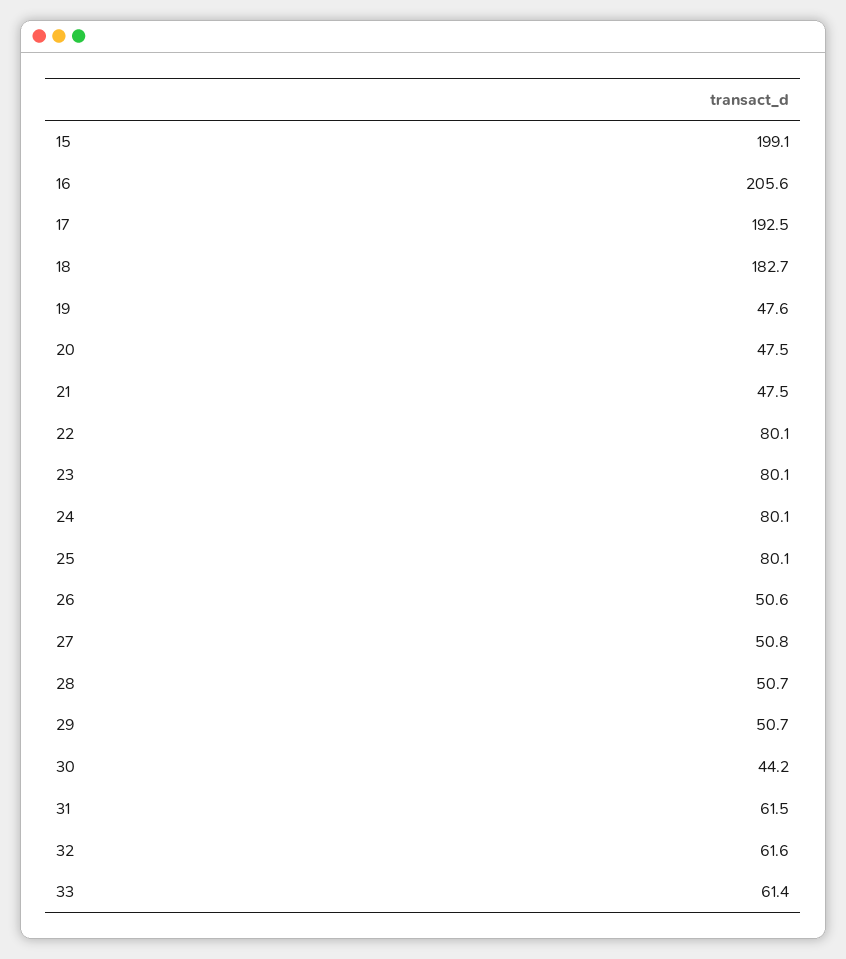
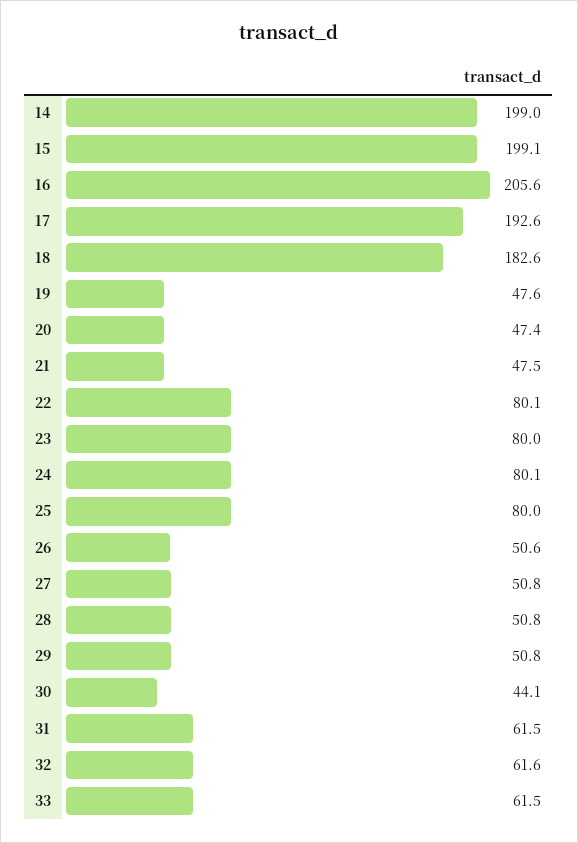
17: 192.5 -> 192.6
18: 182.7 -> 182.6
20: 47.5 -> 47.4
23: 80.1 -> 80
25: 80.1 -> 80
28: 50.7 -> 50.8
29: 50.7 -> 50.8
30: 44.2 -> 44.1
33: 61.4 -> 61.5
14: none -> 199

